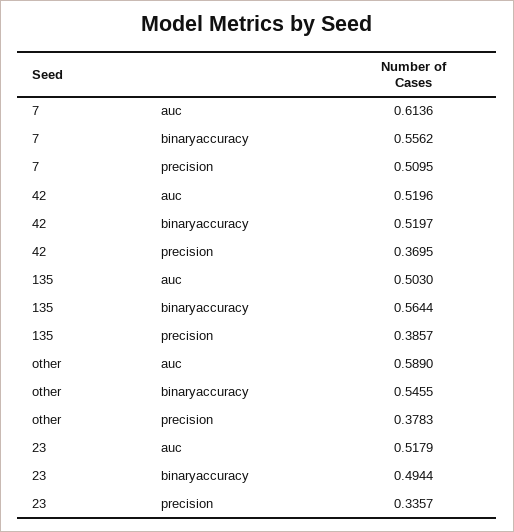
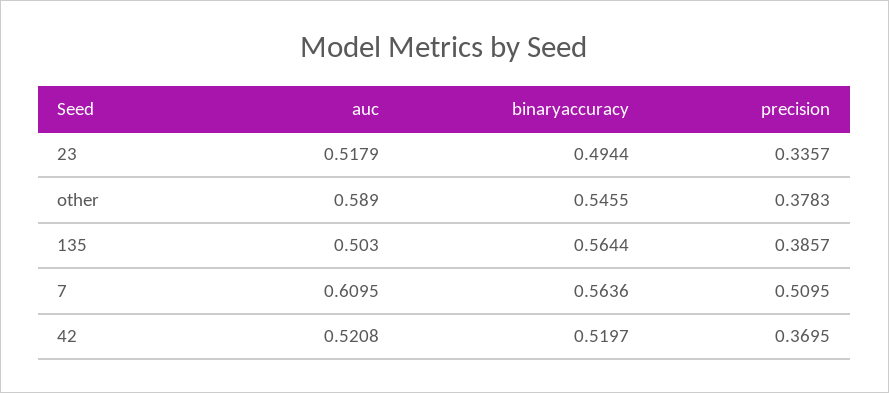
7, auc: 0.6136 -> 0.6095
7, binaryaccuracy: 0.5562 -> 0.5636
42, auc: 0.5196 -> 0.5208

